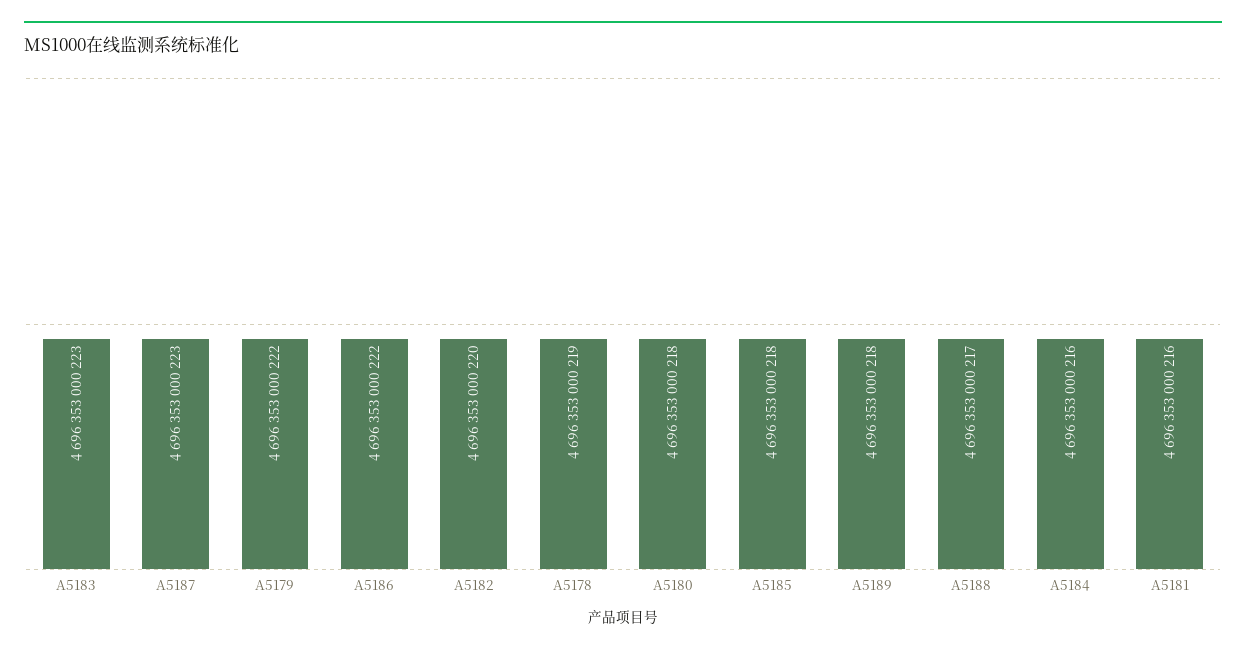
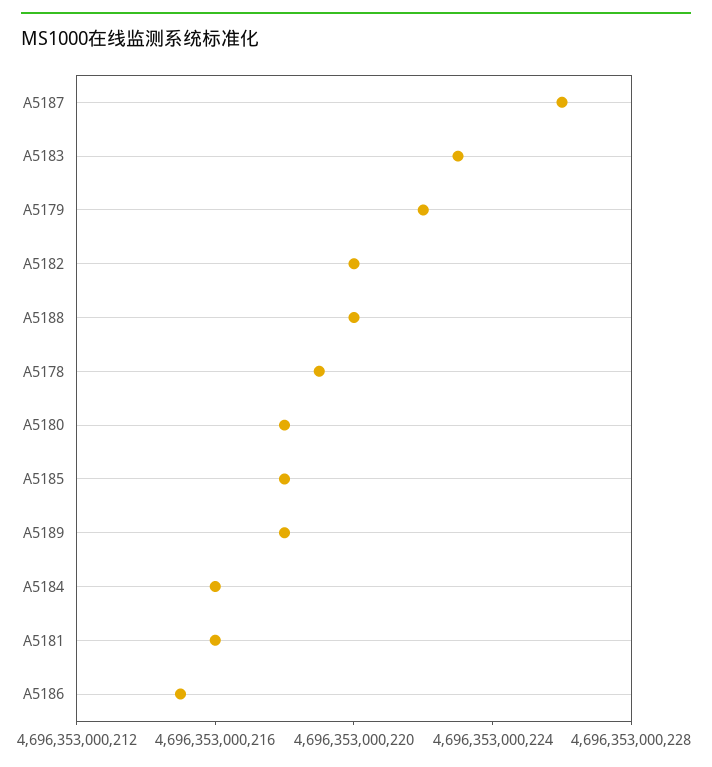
A5187: 4696353000223 -> 4696353000226
A5186: 4696353000222 -> 4696353000215
A5188: 4696353000217 -> 4696353000220

